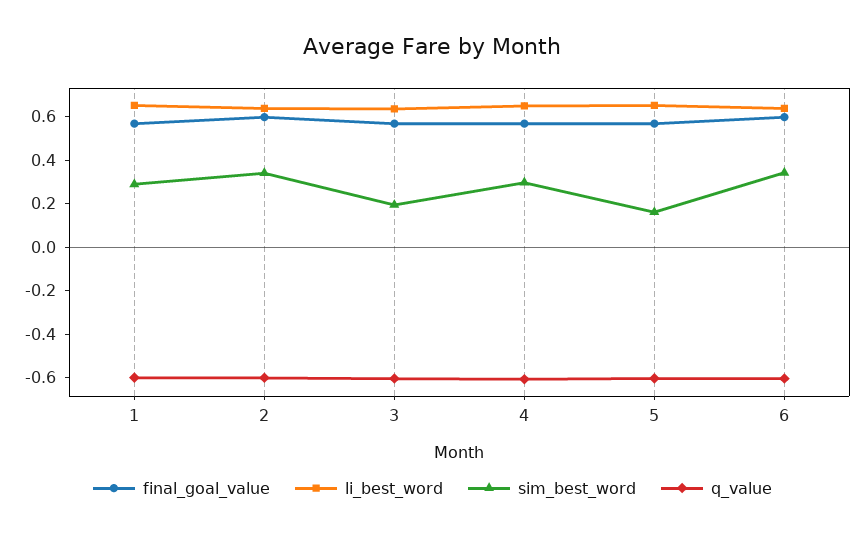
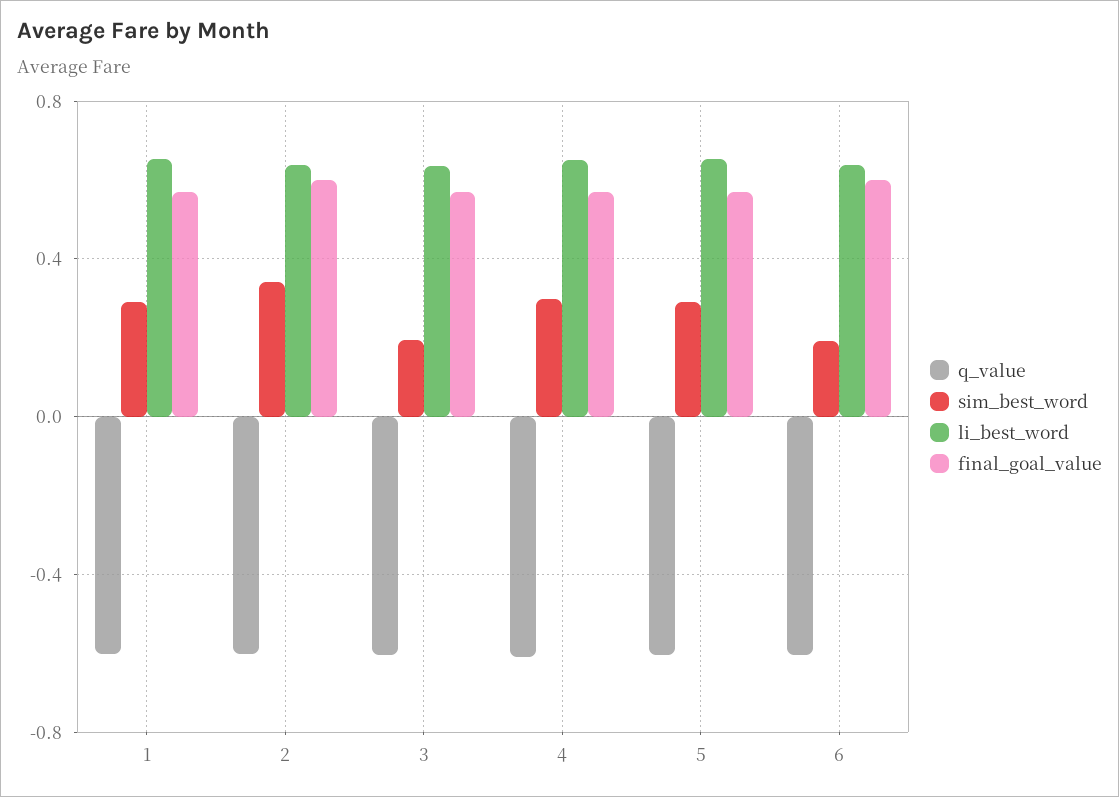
sim_best_word, 5: 0.15 -> 0.3
sim_best_word, 6: 0.35 -> 0.2

